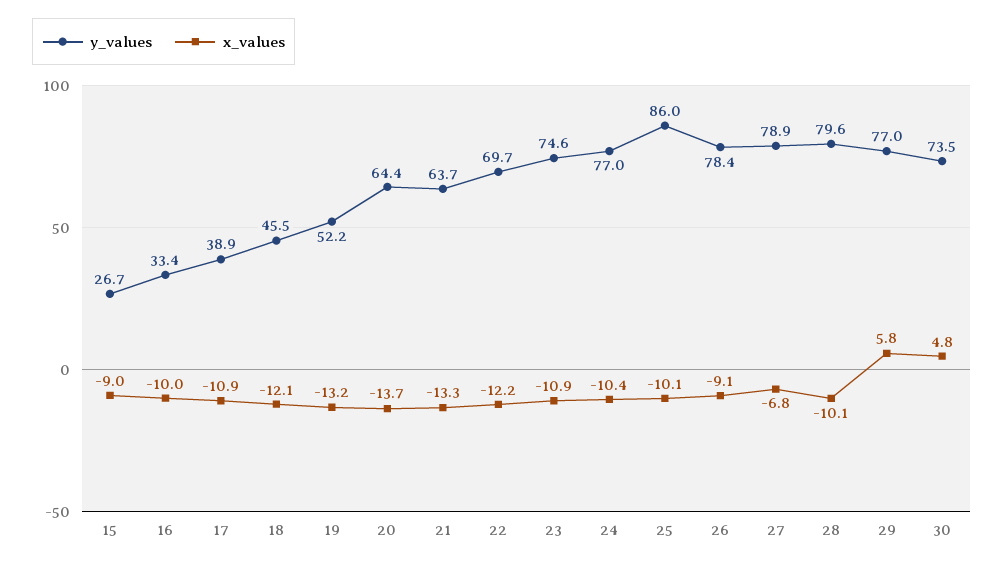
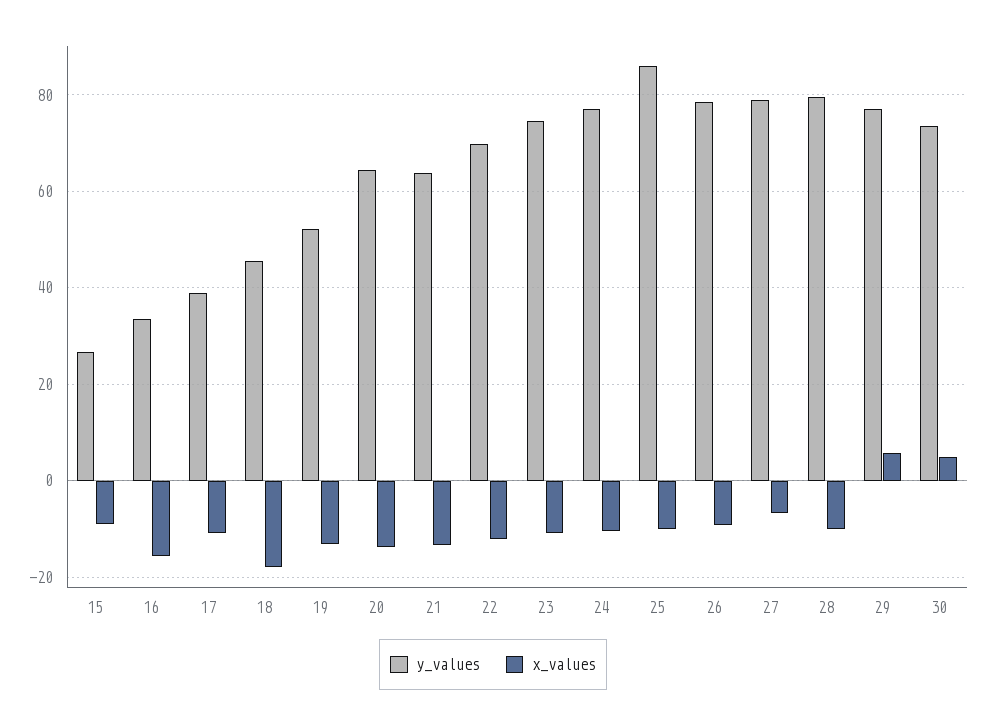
x_values, 16: -10 -> -16
x_values, 18: -12.1 -> -18

